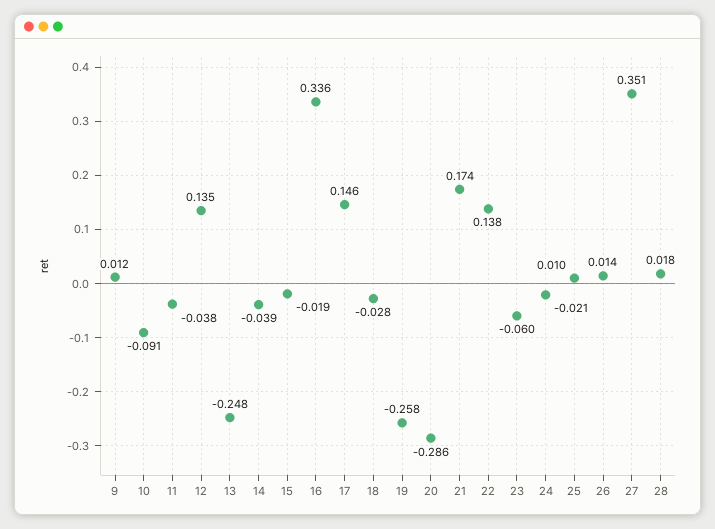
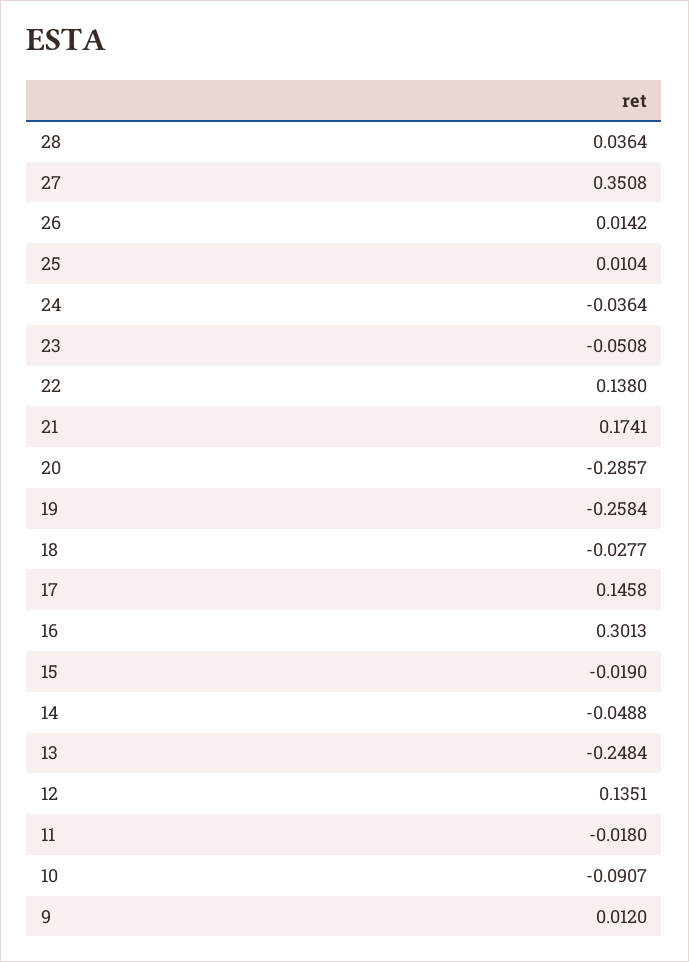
11: -0.038 -> -0.018
14: -0.039 -> -0.0488
16: 0.336 -> 0.3013
23: -0.06 -> -0.0508
24: -0.021 -> -0.0364
28: 0.018 -> 0.0364

